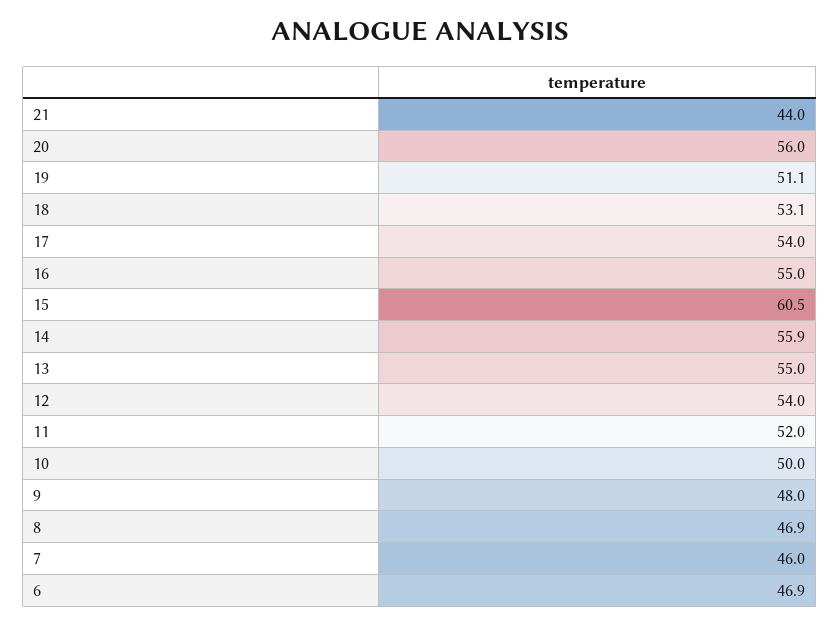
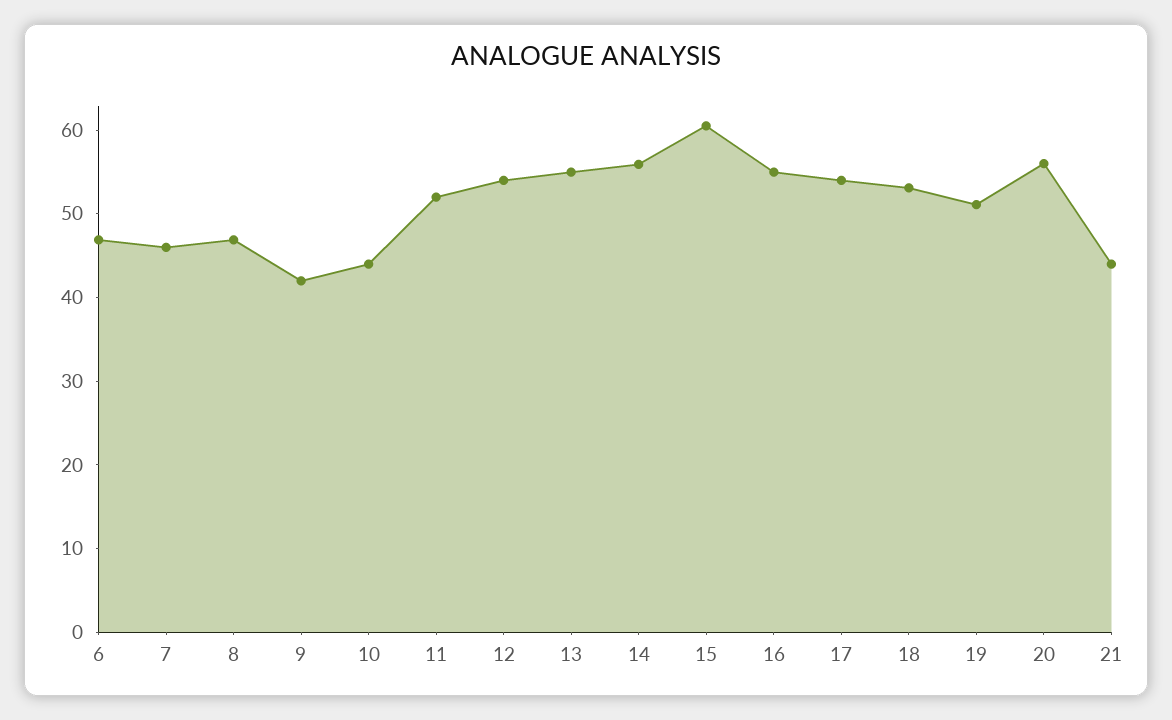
10: 50 -> 44
9: 48 -> 42

